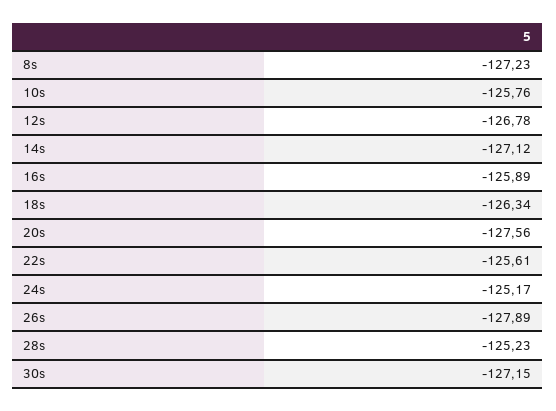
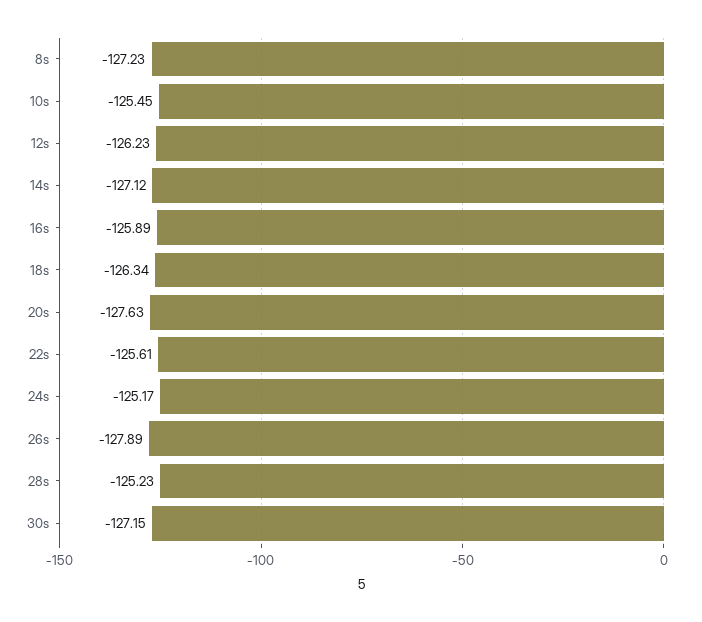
10s: -125.76 -> -125.45
12s: -126.78 -> -126.23
20s: -127.56 -> -127.63

